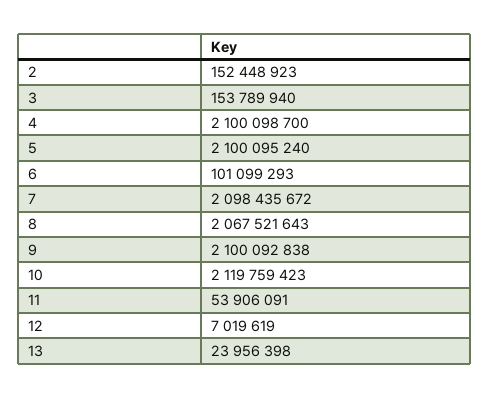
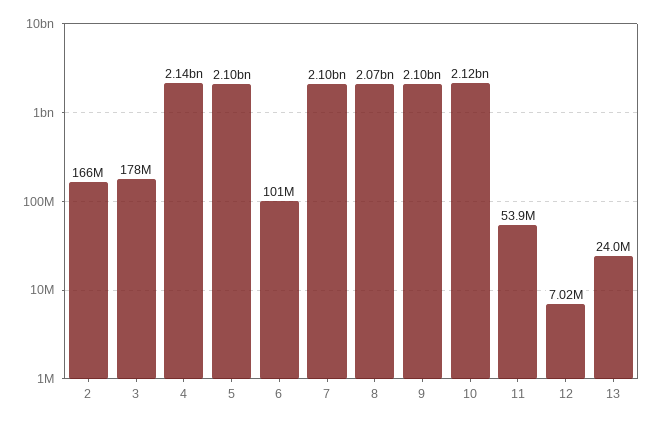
2: 152448923 -> 166000000
3: 153789940 -> 178000000
4: 2100098700 -> 2140000000

